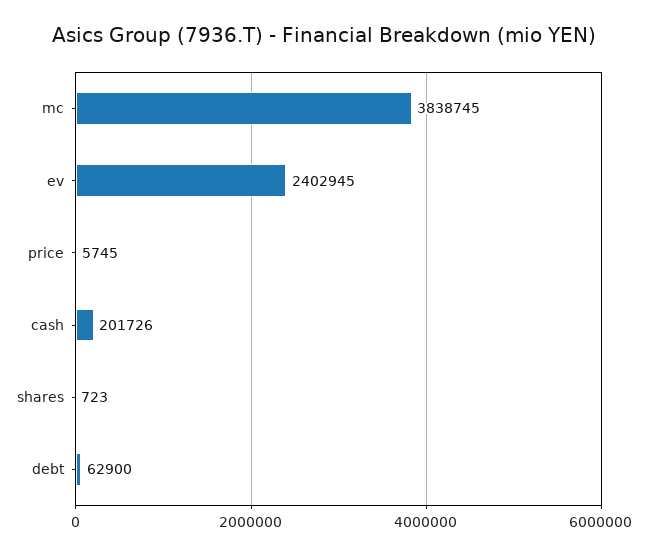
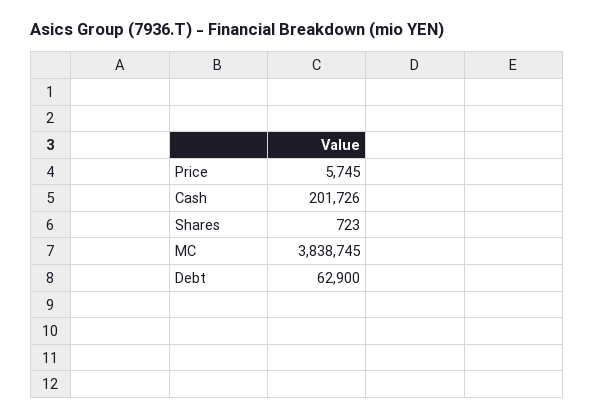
ev: 2402945 -> none

